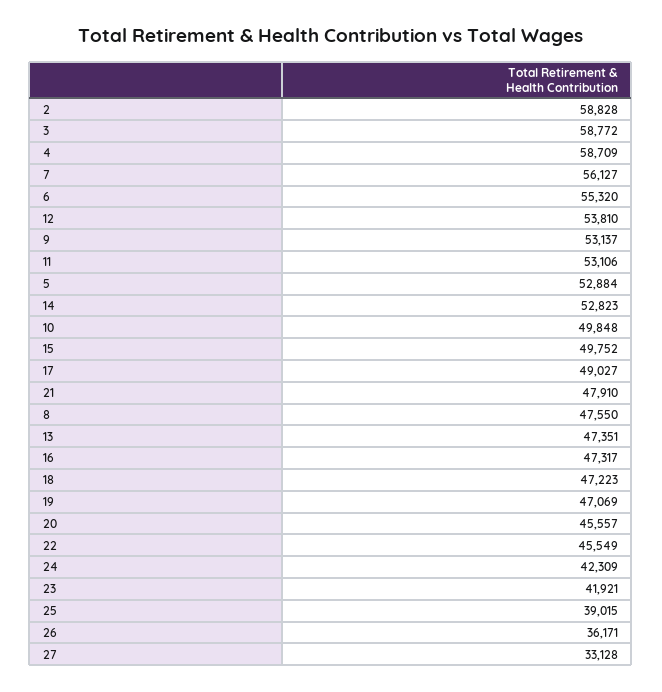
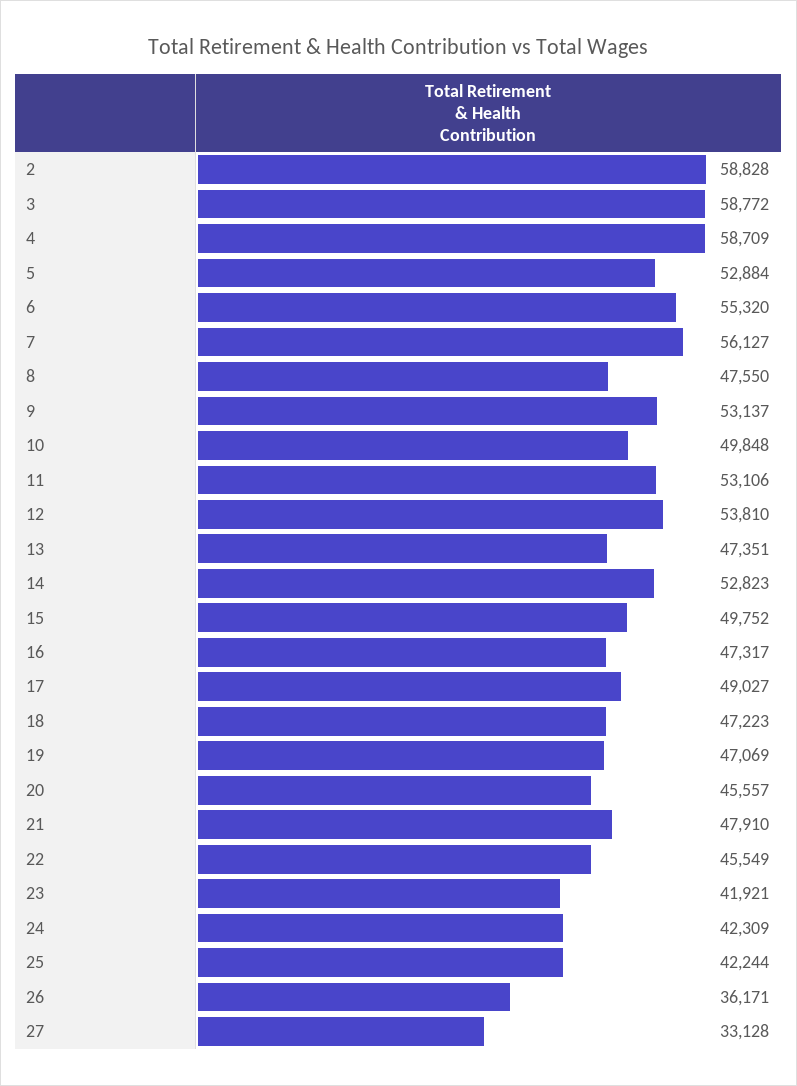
25: 39015 -> 42244

